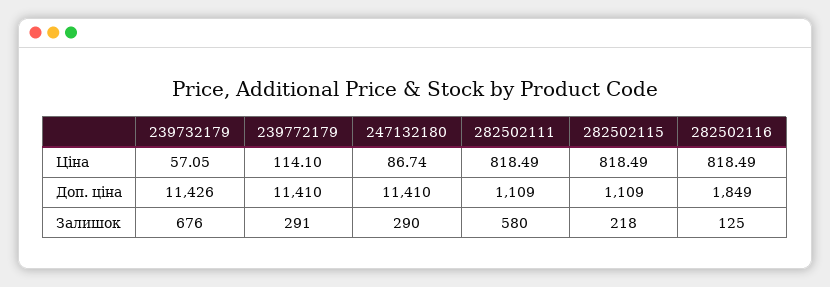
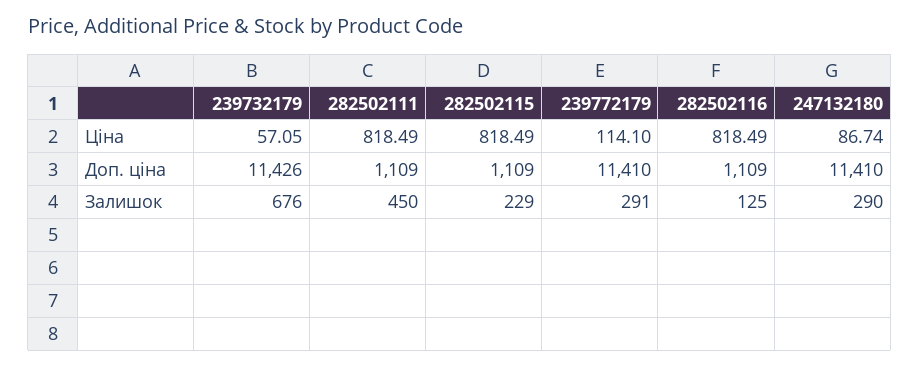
282502116, Доп. ціна: 1849 -> 1109
282502111, Залишок: 580 -> 450
282502115, Залишок: 218 -> 229

